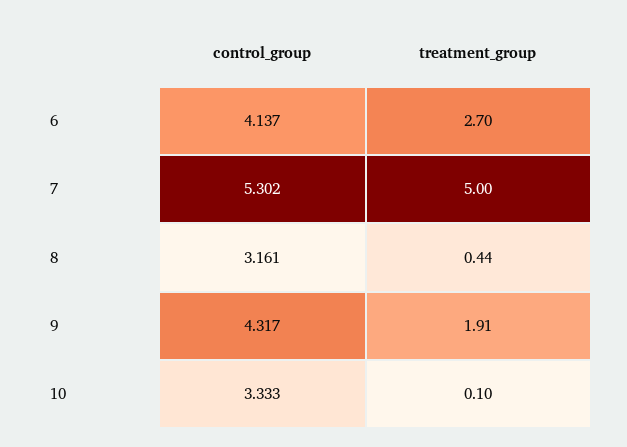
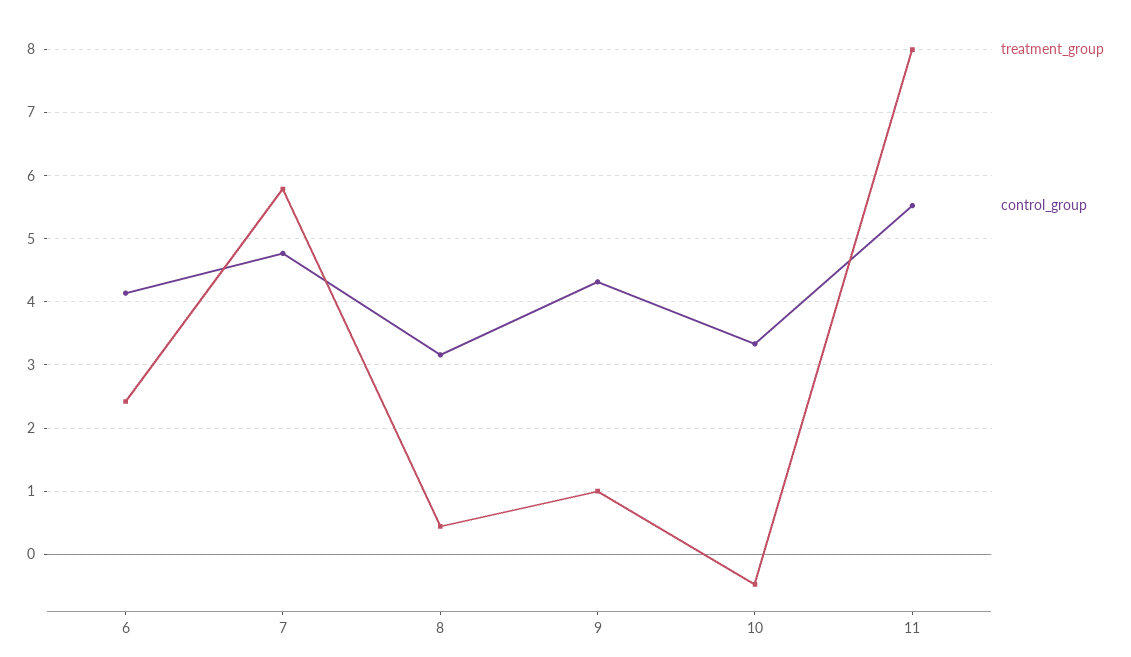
treatment_group, 6: 2.7 -> 2.4
control_group, 7: 5.302 -> 4.8
treatment_group, 7: 5 -> 5.8
treatment_group, 9: 1.91 -> 1
treatment_group, 10: 0.1 -> -0.5
treatment_group, 11: none -> 8
control_group, 11: none -> 5.5

